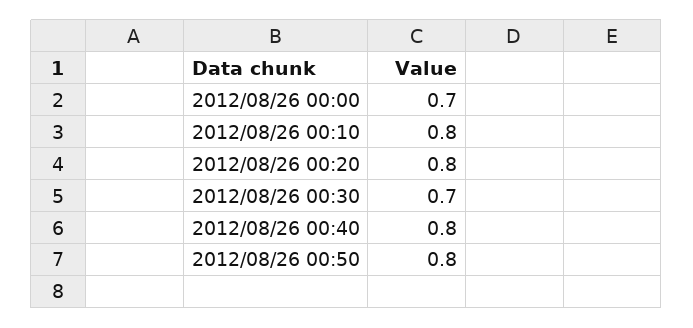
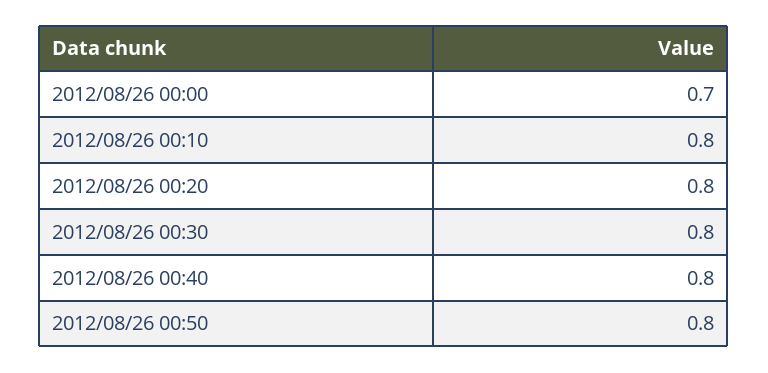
2012/08/26 00:30: 0.7 -> 0.8

